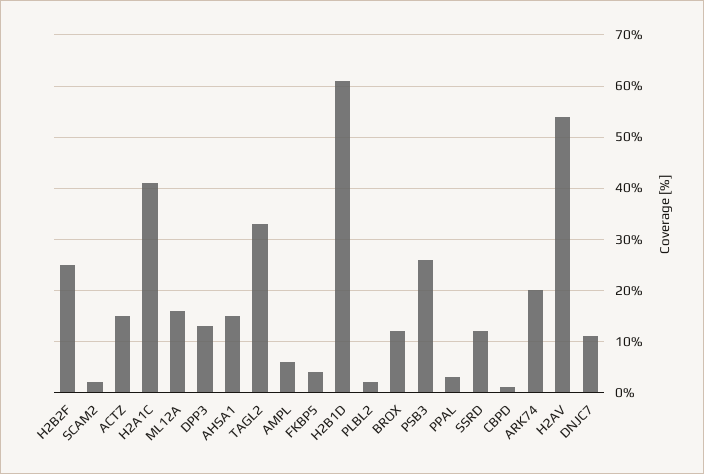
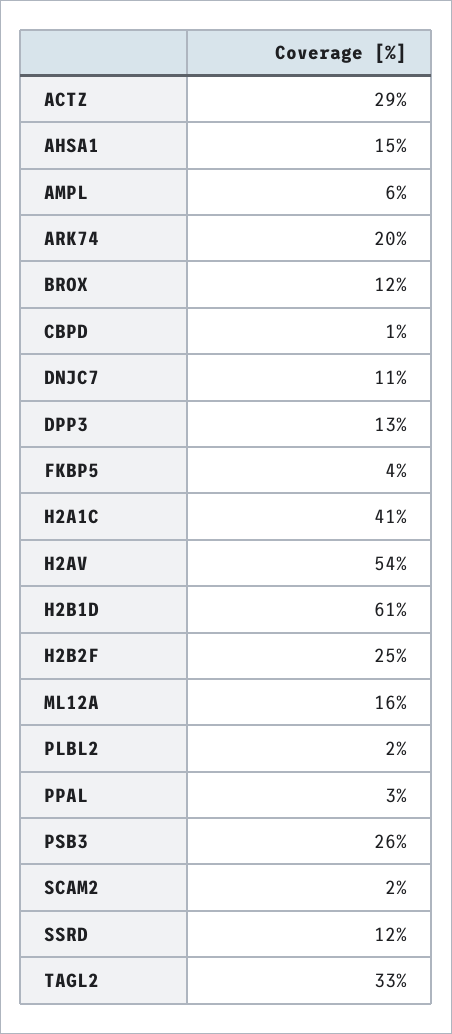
ACTZ: 15 -> 29

